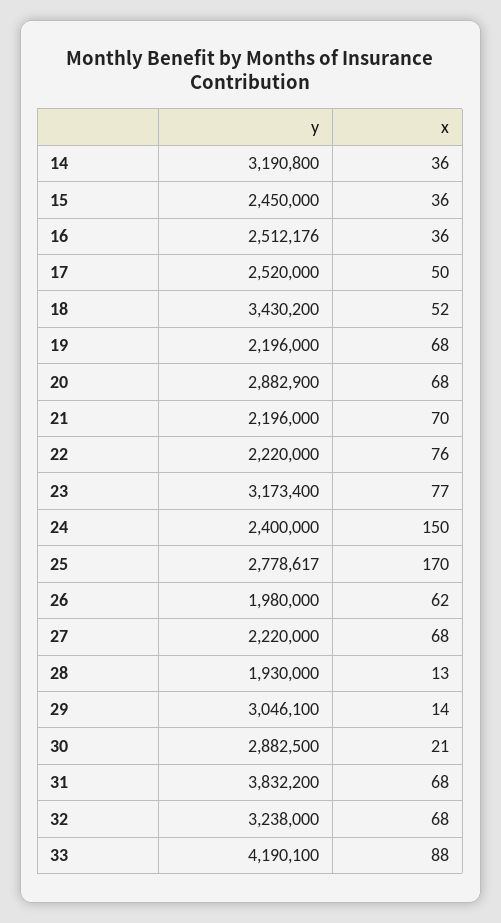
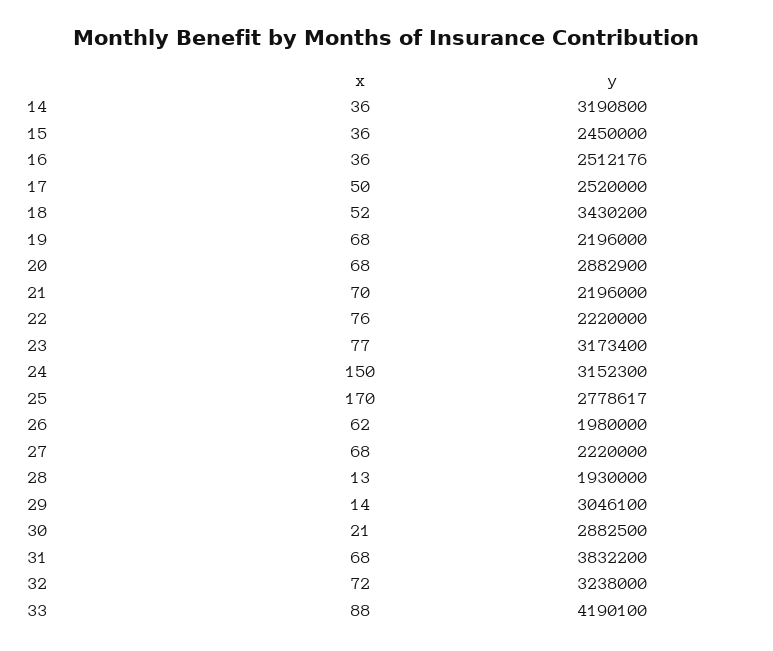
y, 24: 2400000 -> 3152300
x, 32: 68 -> 72

